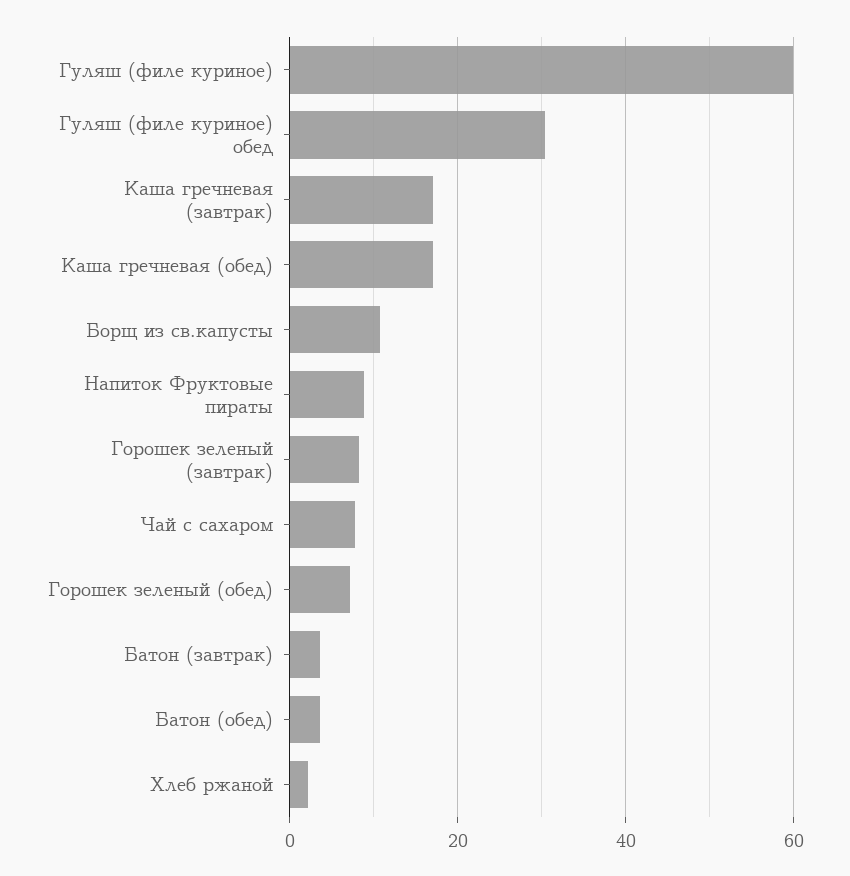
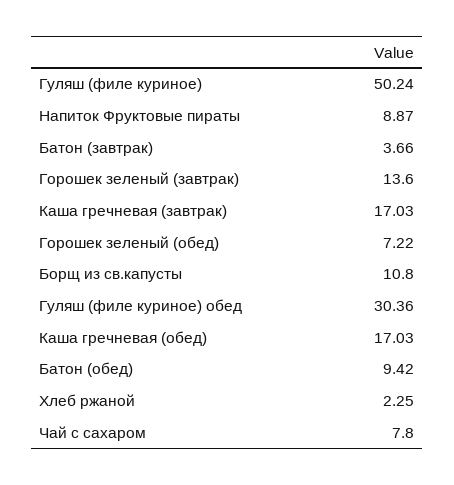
Гуляш (филе куриное): 60 -> 50.24
Горошек зеленый (завтрак): 8 -> 13.6
Батон (обед): 4 -> 9.42

